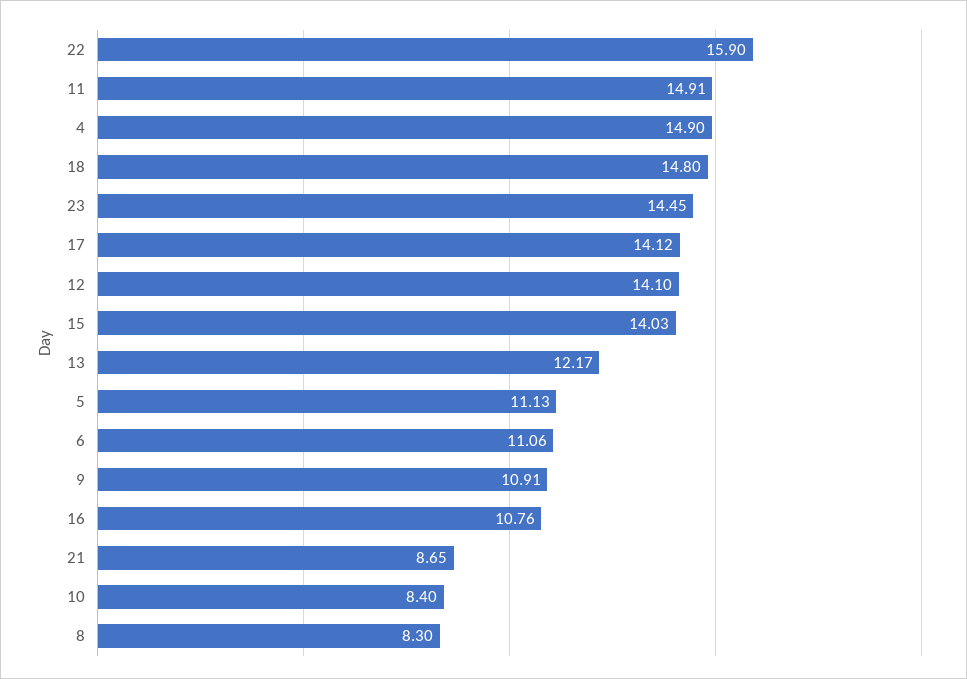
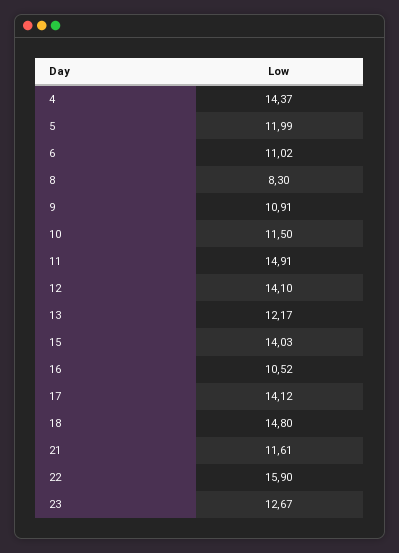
4: 14.9 -> 14.37
23: 14.45 -> 12.67
5: 11.13 -> 11.99
6: 11.06 -> 11.02
16: 10.76 -> 10.52
21: 8.65 -> 11.61
10: 8.4 -> 11.5

